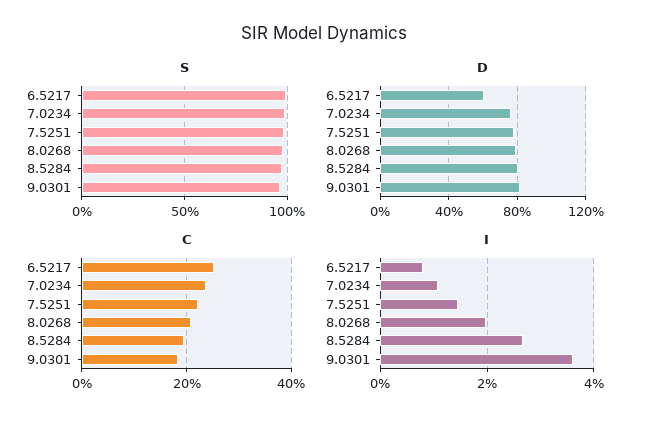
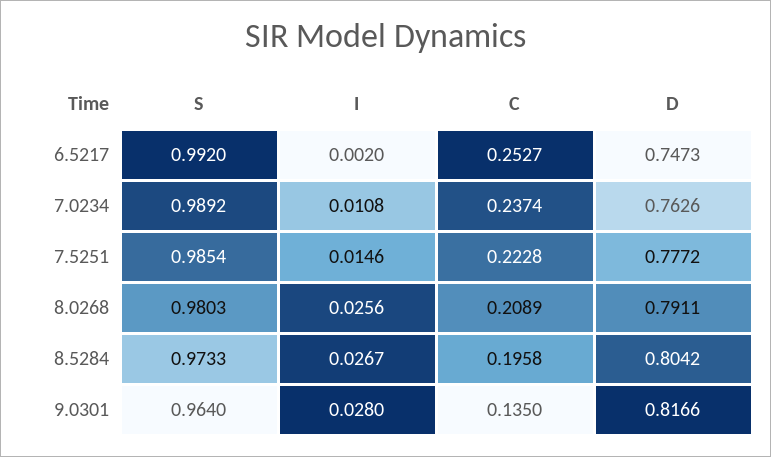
D, 6.5217: 0.6 -> 0.7473
C, 9.0301: 0.18 -> 0.135
I, 6.5217: 0.008 -> 0.002
I, 8.0268: 0.02 -> 0.0256
I, 9.0301: 0.036 -> 0.028

